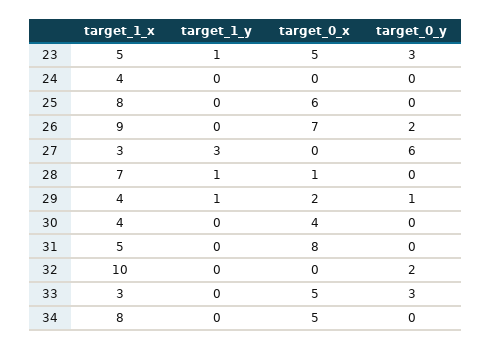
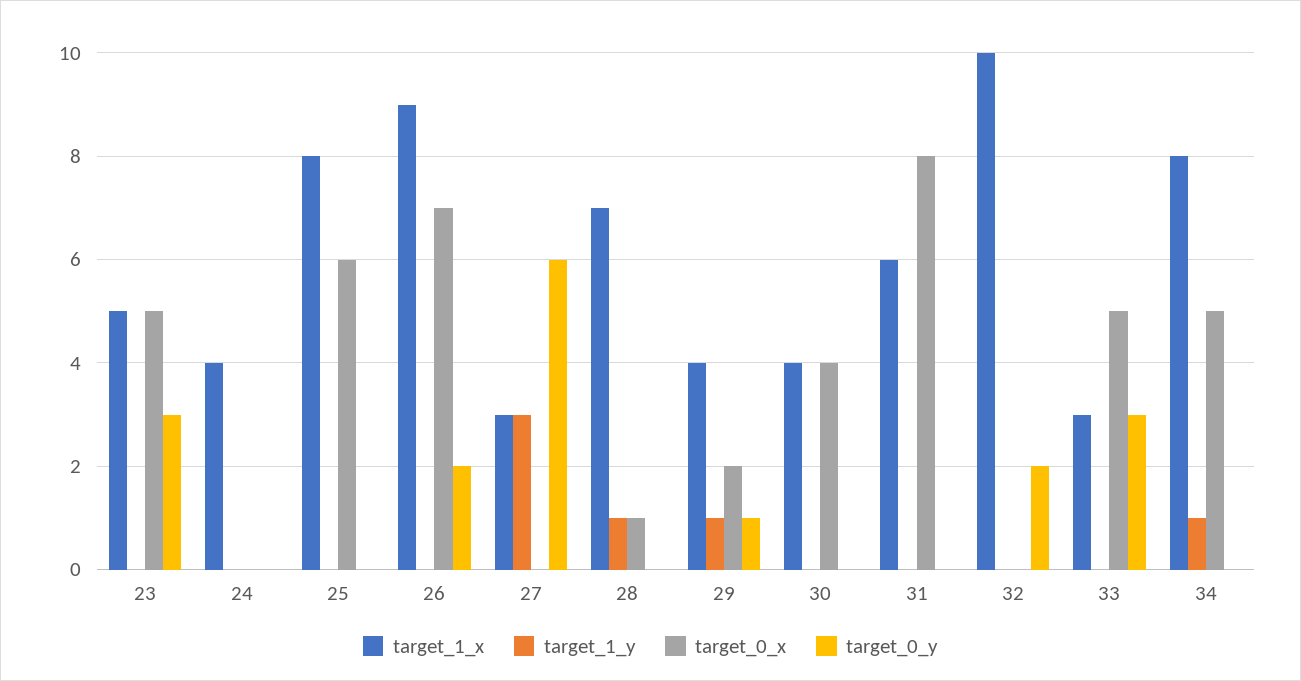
target_1_y, 23: 1 -> 0
target_1_x, 31: 5 -> 6
target_1_y, 34: 0 -> 1

